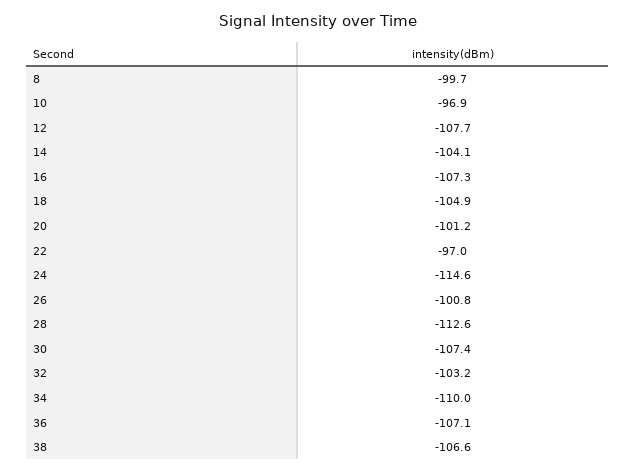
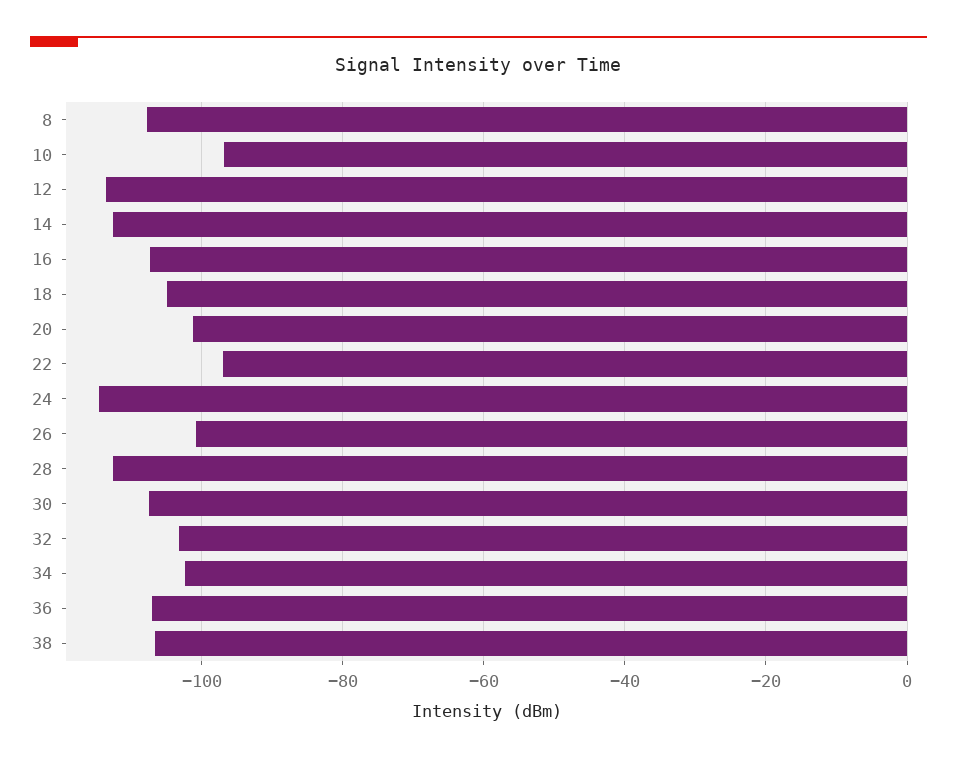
8: -99.7 -> -108
12: -107.7 -> -114
14: -104.1 -> -112
34: -110 -> -102

